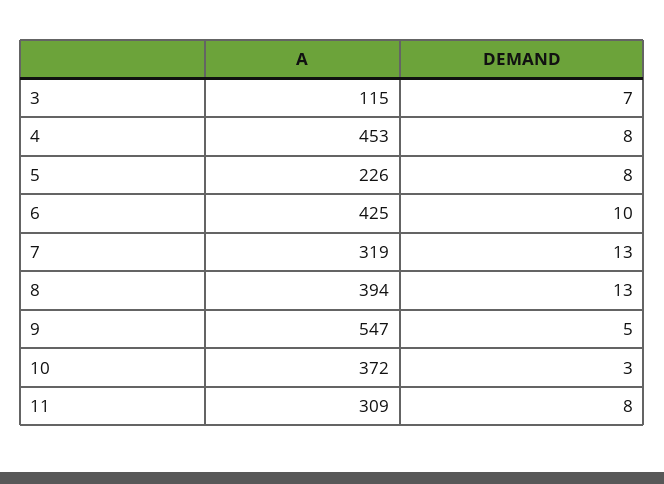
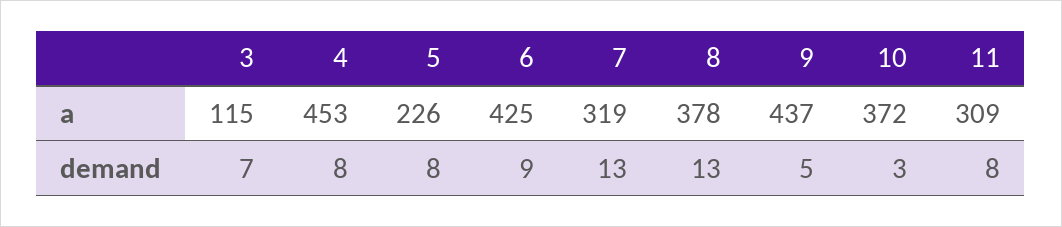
DEMAND, 6: 10 -> 9
A, 8: 394 -> 378
A, 9: 547 -> 437

